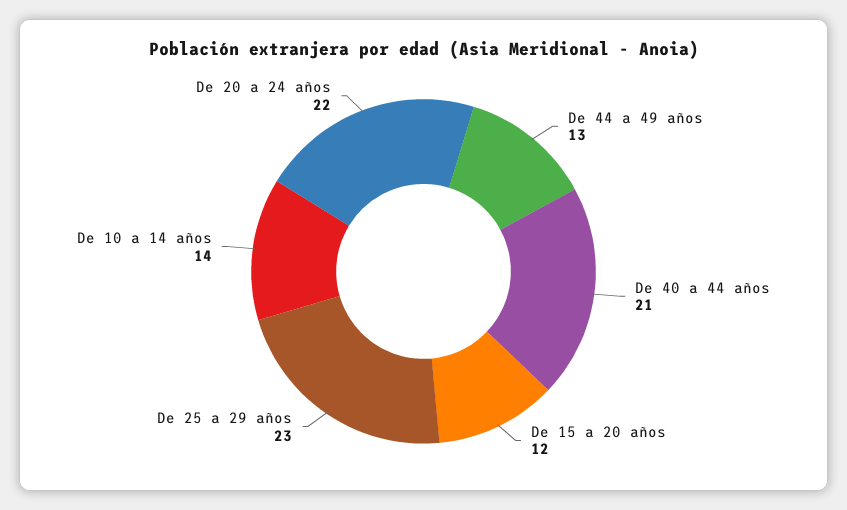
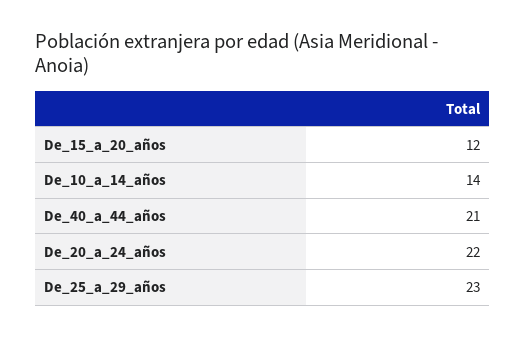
De 44 a 49 años: 13 -> none

